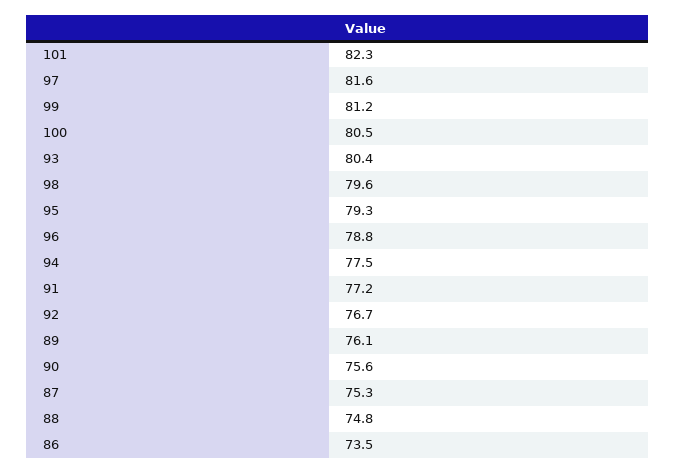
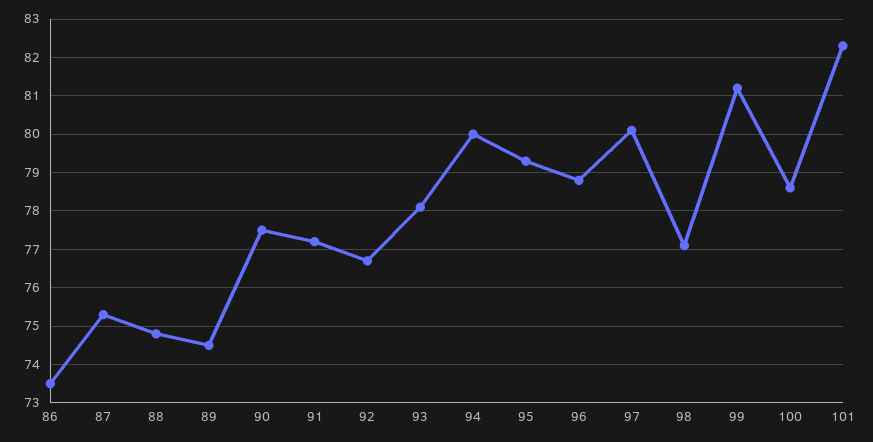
97: 81.6 -> 80
100: 80.5 -> 78.5
93: 80.4 -> 78
98: 79.6 -> 77
94: 77.5 -> 80
89: 76.1 -> 74.5
90: 75.6 -> 77.5

